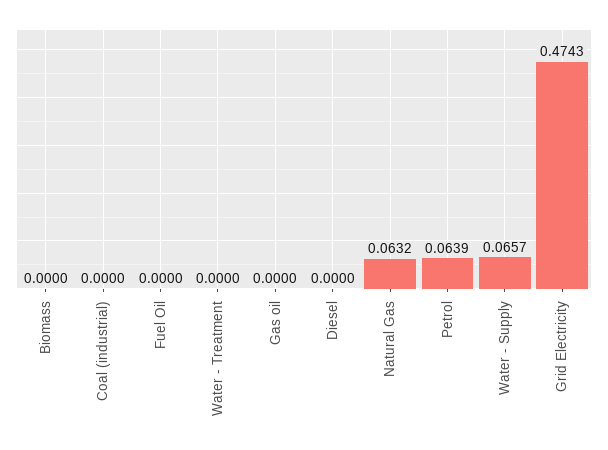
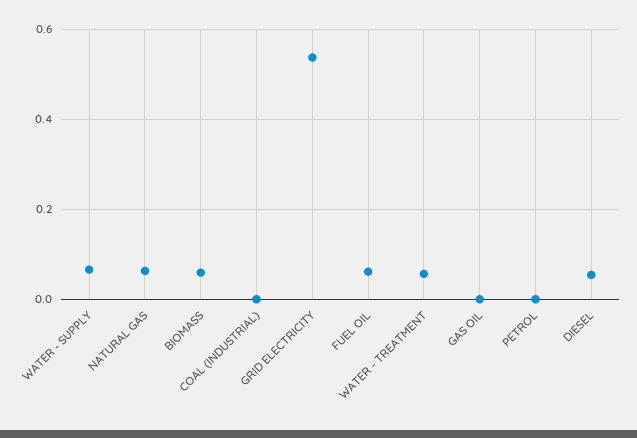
Biomass: 0 -> 0.06
Fuel Oil: 0 -> 0.06
Water - Treatment: 0 -> 0.06
Diesel: 0 -> 0.06
Petrol: 0.0639 -> 0
Grid Electricity: 0.4743 -> 0.54

